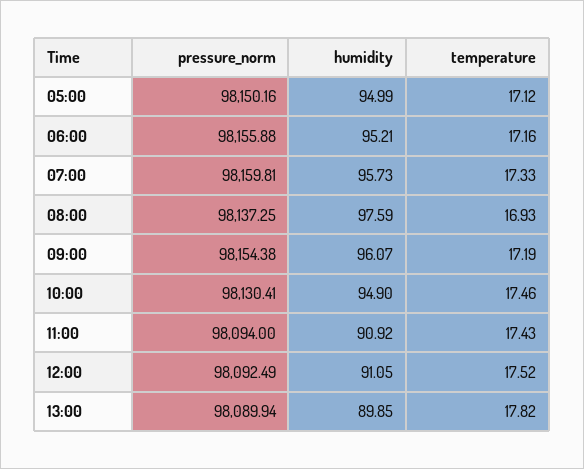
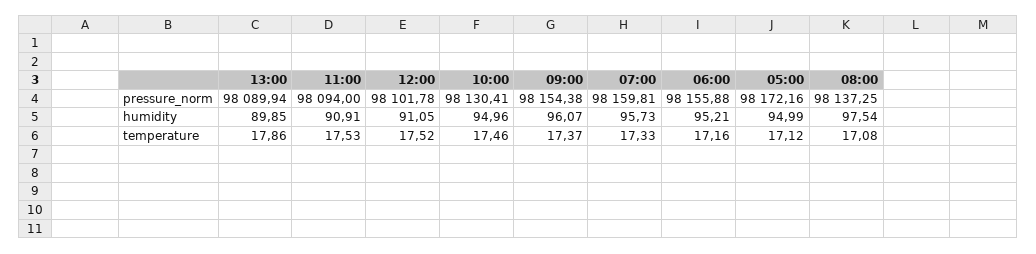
pressure_norm, 05:00: 98150.16 -> 98172.16
humidity, 08:00: 97.59 -> 97.54
temperature, 08:00: 16.93 -> 17.08
temperature, 09:00: 17.19 -> 17.37
humidity, 10:00: 94.9 -> 94.96
humidity, 11:00: 90.92 -> 90.91
temperature, 11:00: 17.43 -> 17.53
pressure_norm, 12:00: 98092.49 -> 98101.78
temperature, 13:00: 17.82 -> 17.86

